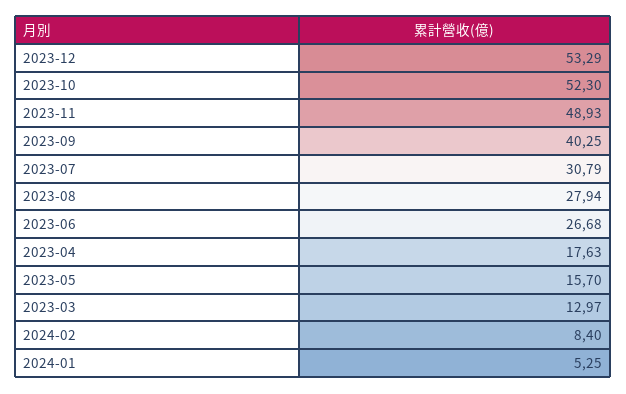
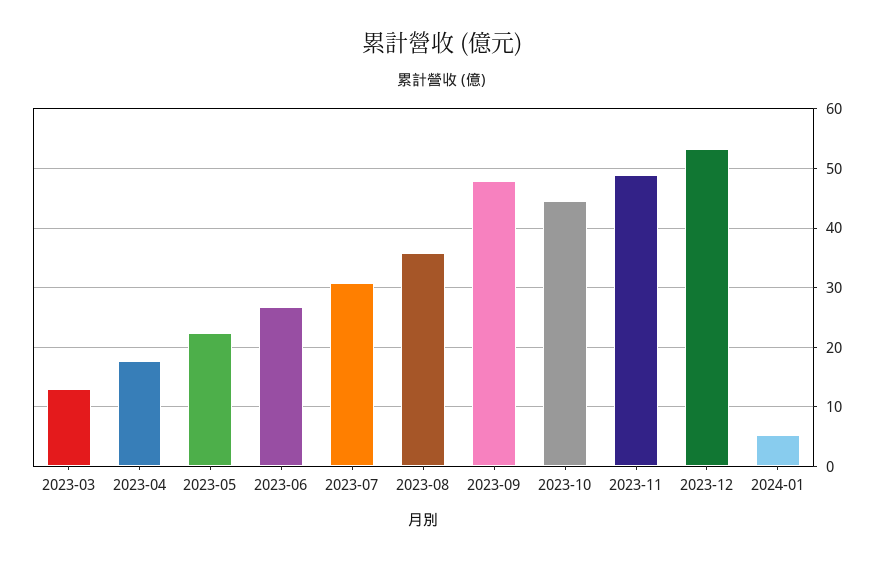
2023-10: 52.3 -> 44
2023-09: 40.25 -> 48
2023-08: 27.94 -> 36
2023-05: 15.7 -> 22
2024-02: 8.4 -> none

